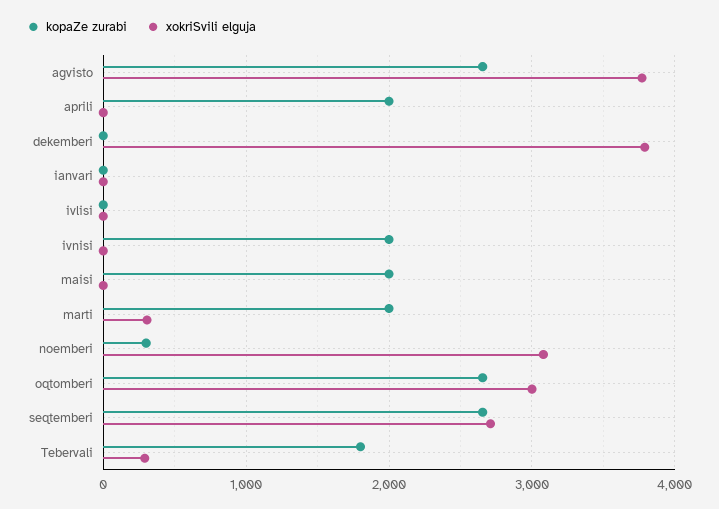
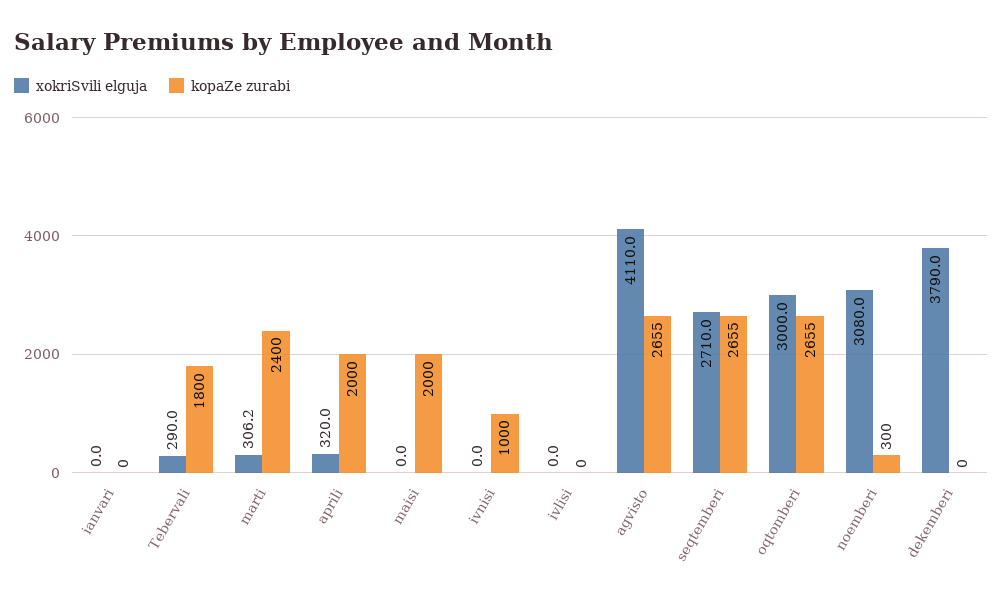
xokriSvili elguja, agvisto: 3800 -> 4110
xokriSvili elguja, aprili: 0 -> 320
kopaZe zurabi, ivnisi: 2000 -> 1000
kopaZe zurabi, marti: 2000 -> 2400

